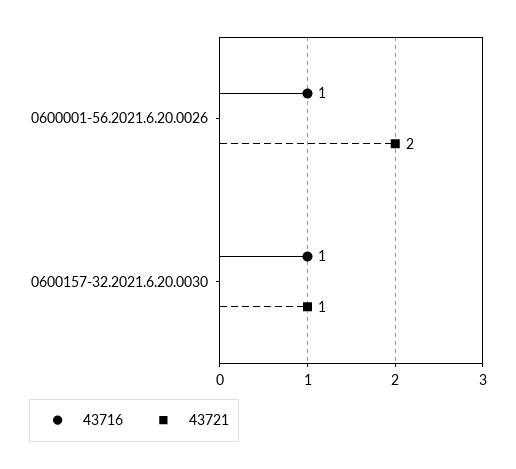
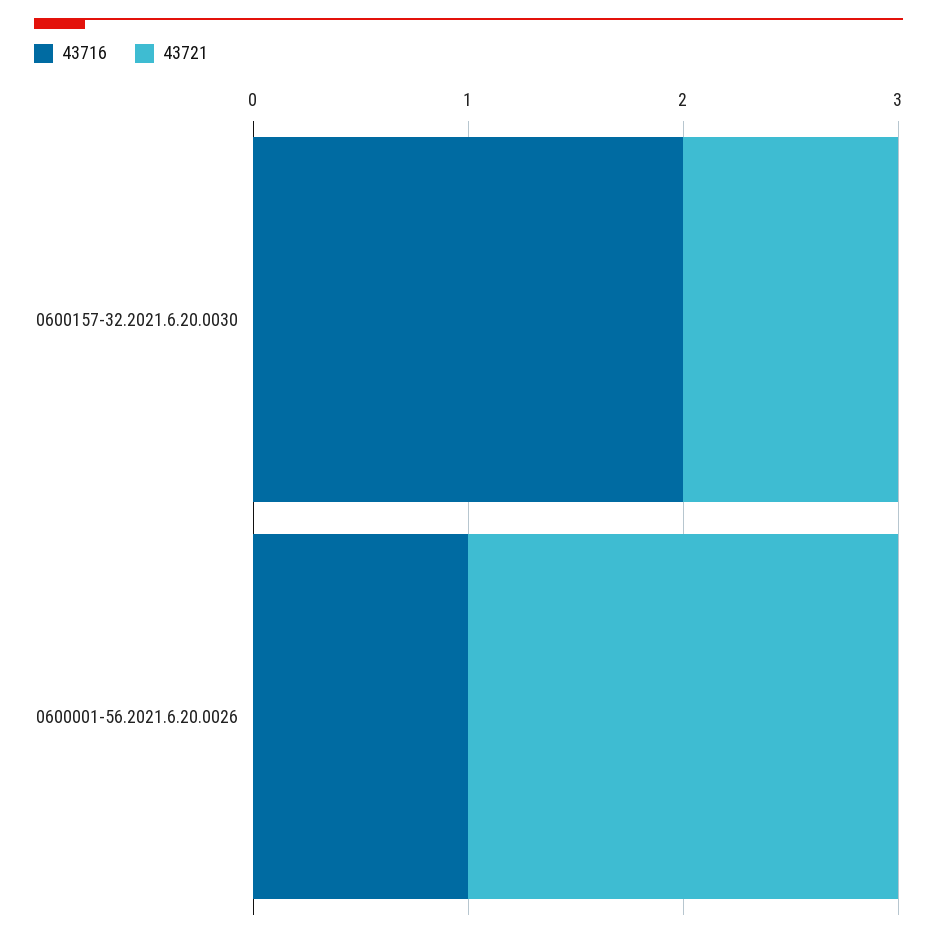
43716, 0600157-32.2021.6.20.0030: 1 -> 2

